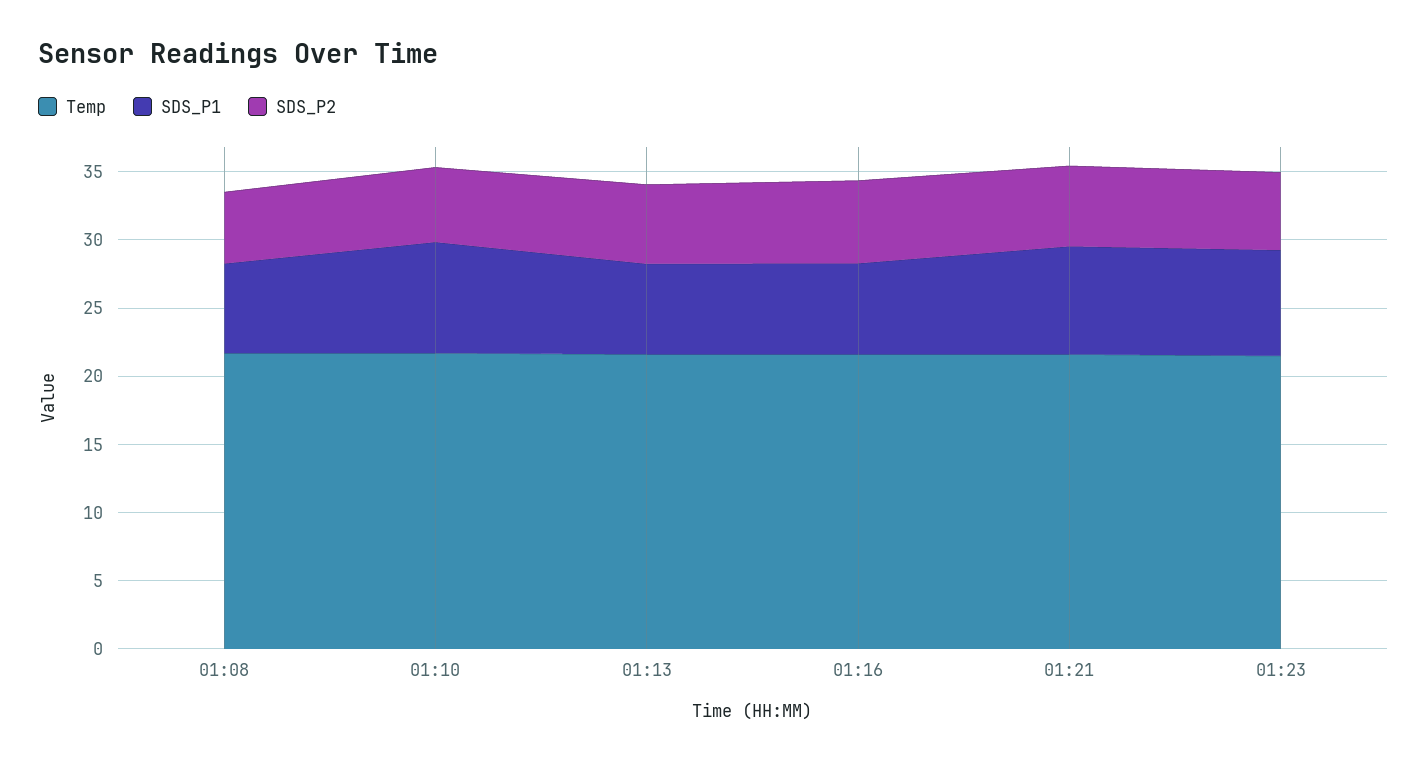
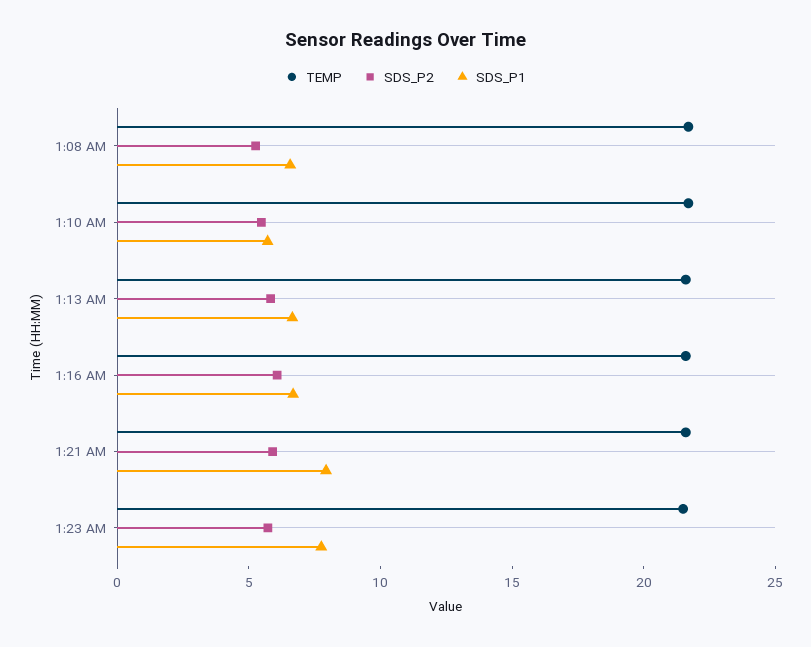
SDS_P1, 01:10: 8 -> 6

